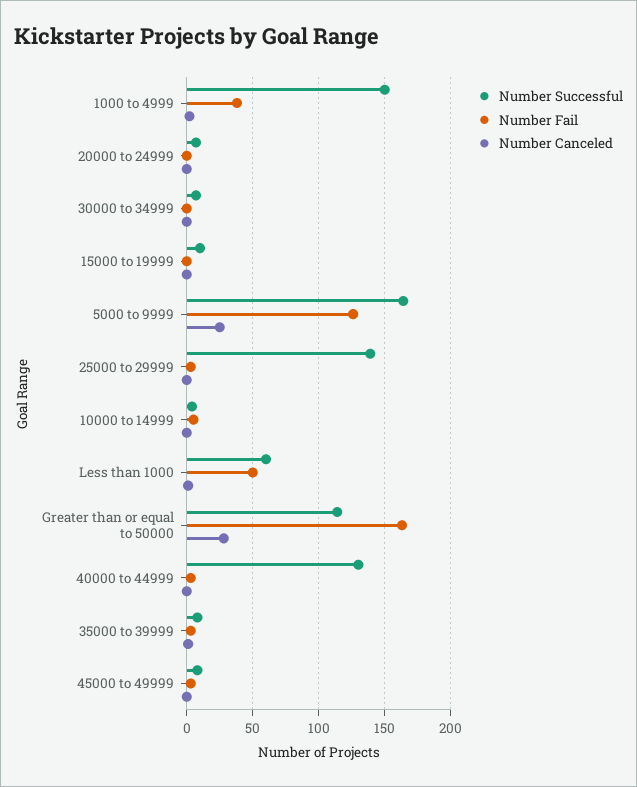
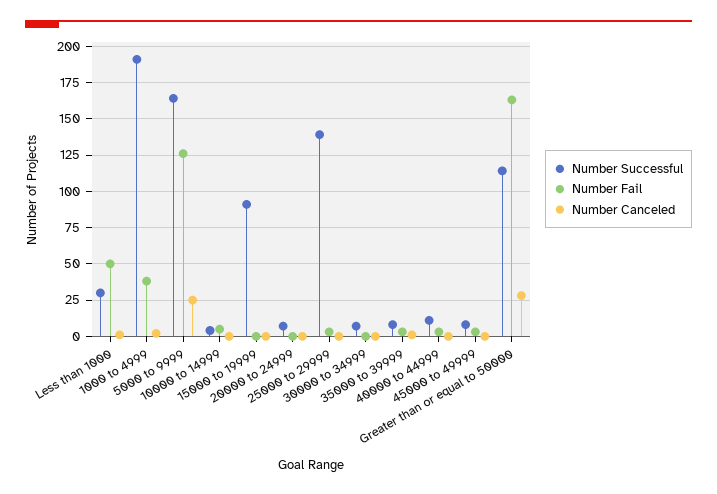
Number Successful, 1000 to 4999: 150 -> 190
Number Successful, 15000 to 19999: 10 -> 90
Number Successful, Less than 1000: 60 -> 30
Number Successful, 40000 to 44999: 130 -> 10

